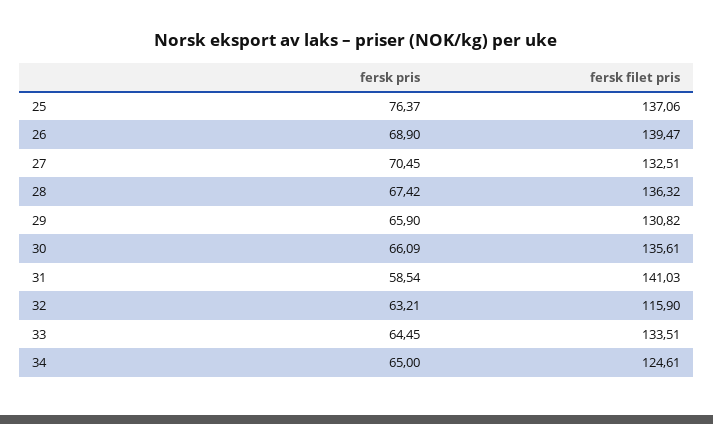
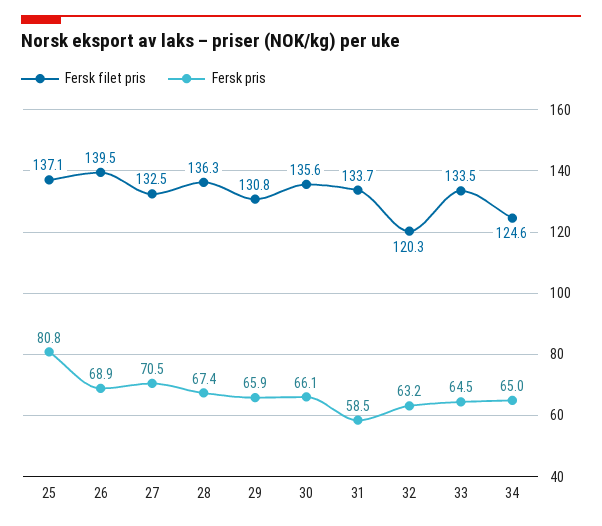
fersk pris, 25: 76.37 -> 80.8
fersk filet pris, 31: 141.03 -> 133.7
fersk filet pris, 32: 115.9 -> 120.3

